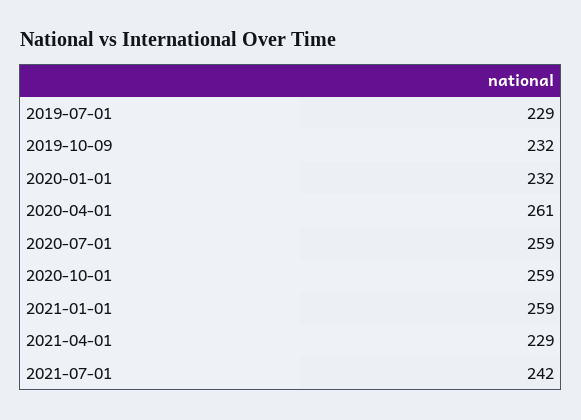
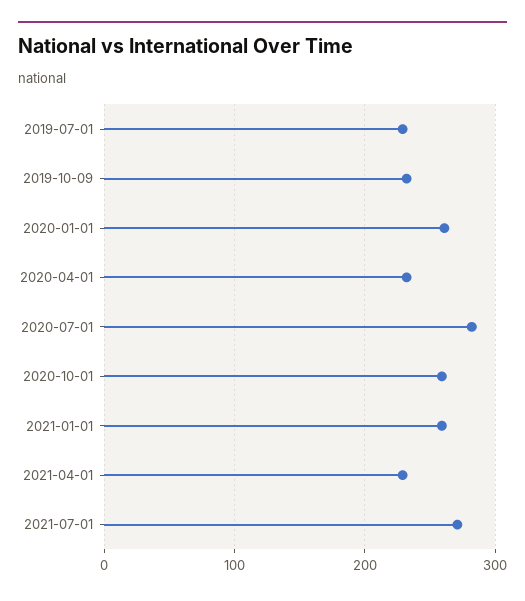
2020-01-01: 232 -> 260
2020-04-01: 261 -> 230
2020-07-01: 259 -> 280
2021-07-01: 242 -> 270

